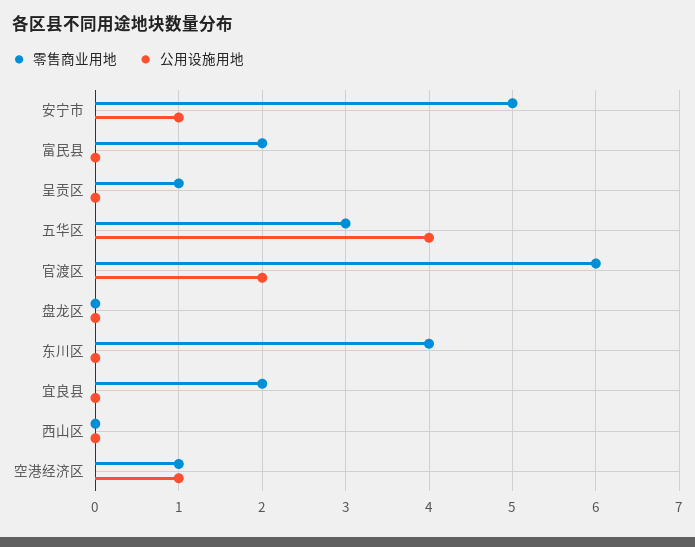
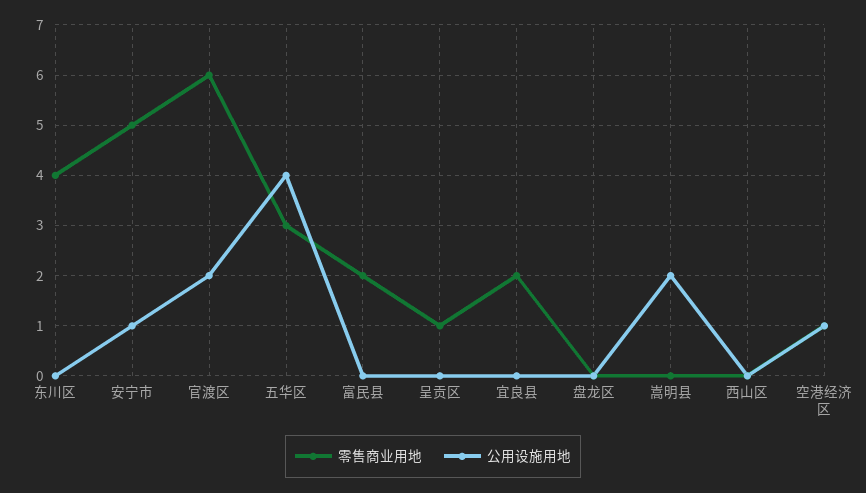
零售商业用地, 嵩明县: none -> 0
公用设施用地, 嵩明县: none -> 2

